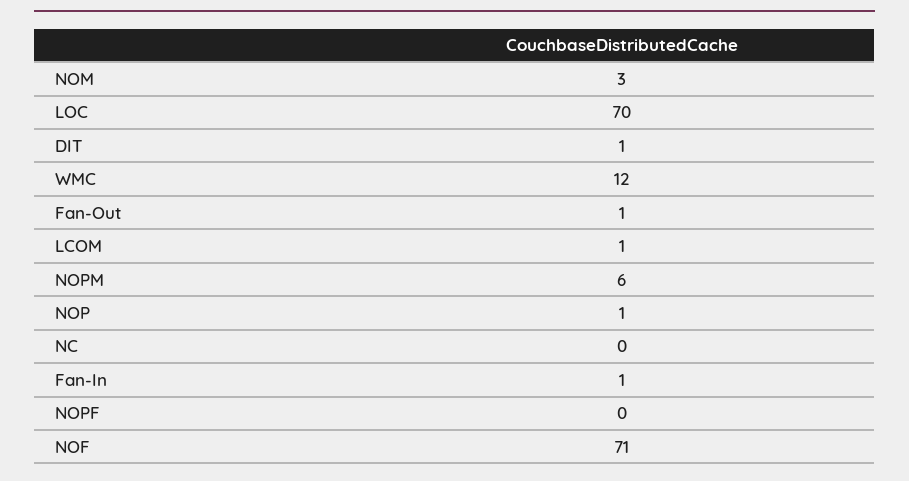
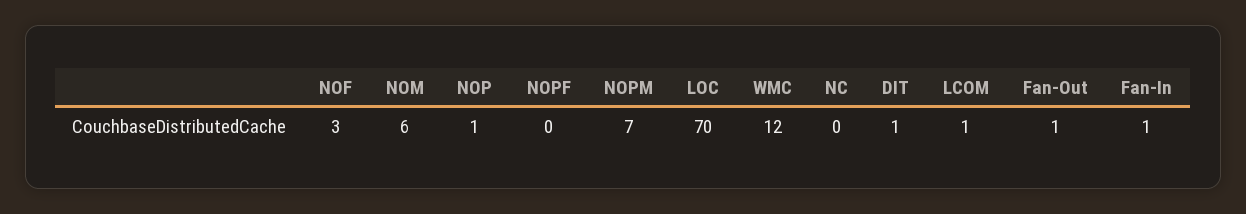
NOM: 3 -> 6
NOPM: 6 -> 7
NOF: 71 -> 3

